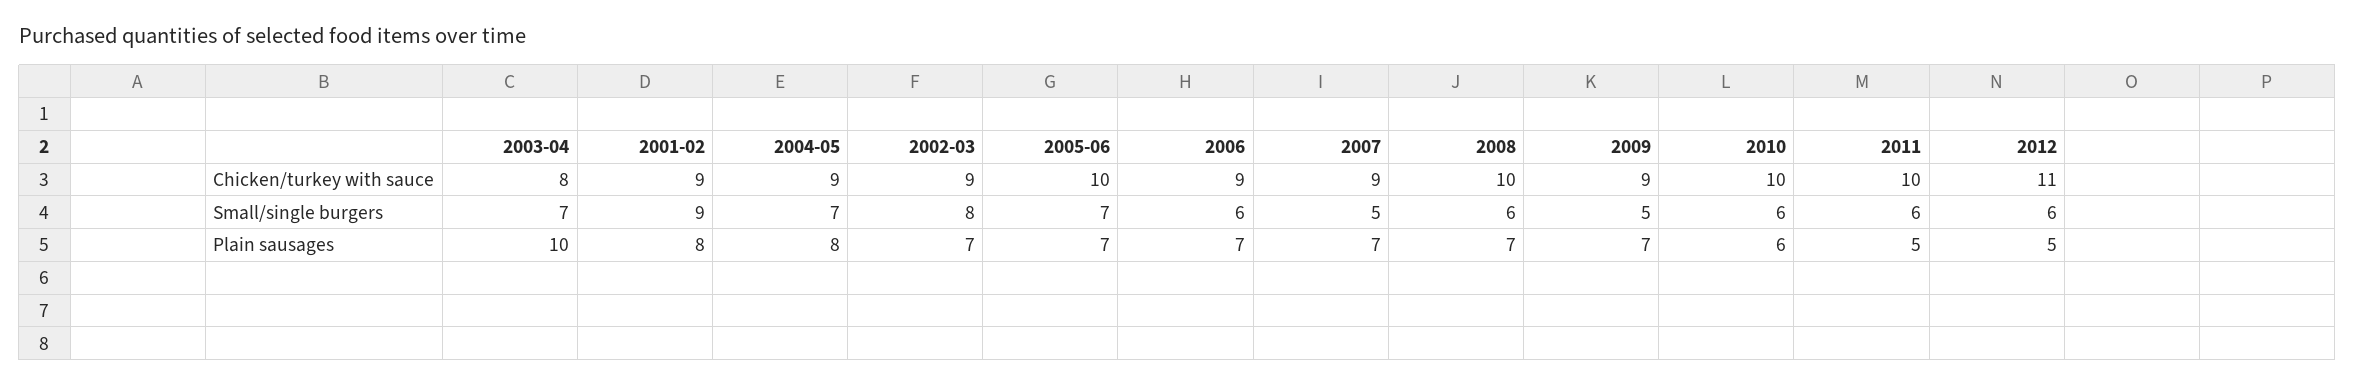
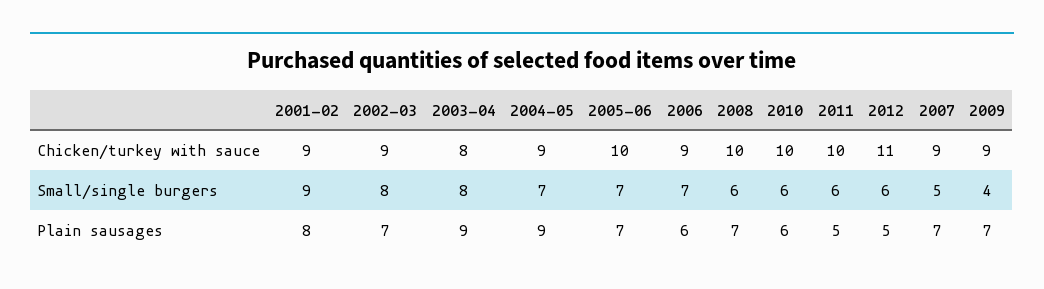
2003-04, Small/single burgers: 7 -> 8
2006, Small/single burgers: 6 -> 7
2009, Small/single burgers: 5 -> 4
2003-04, Plain sausages: 10 -> 9
2004-05, Plain sausages: 8 -> 9
2006, Plain sausages: 7 -> 6

